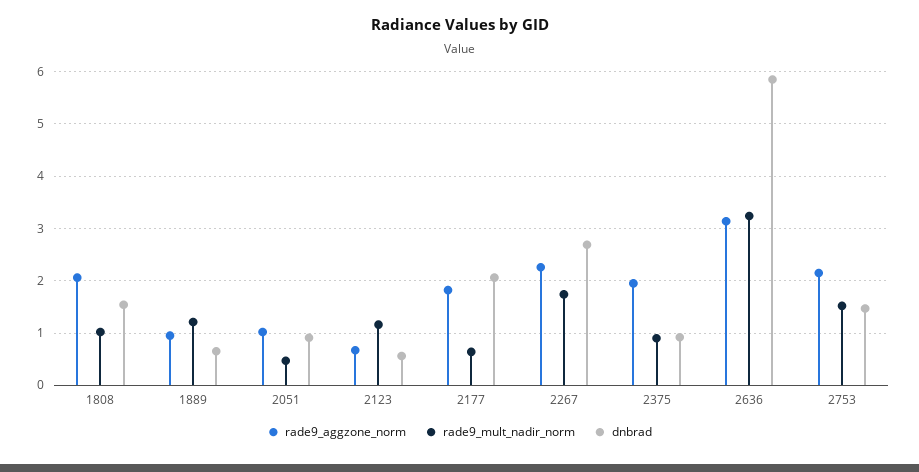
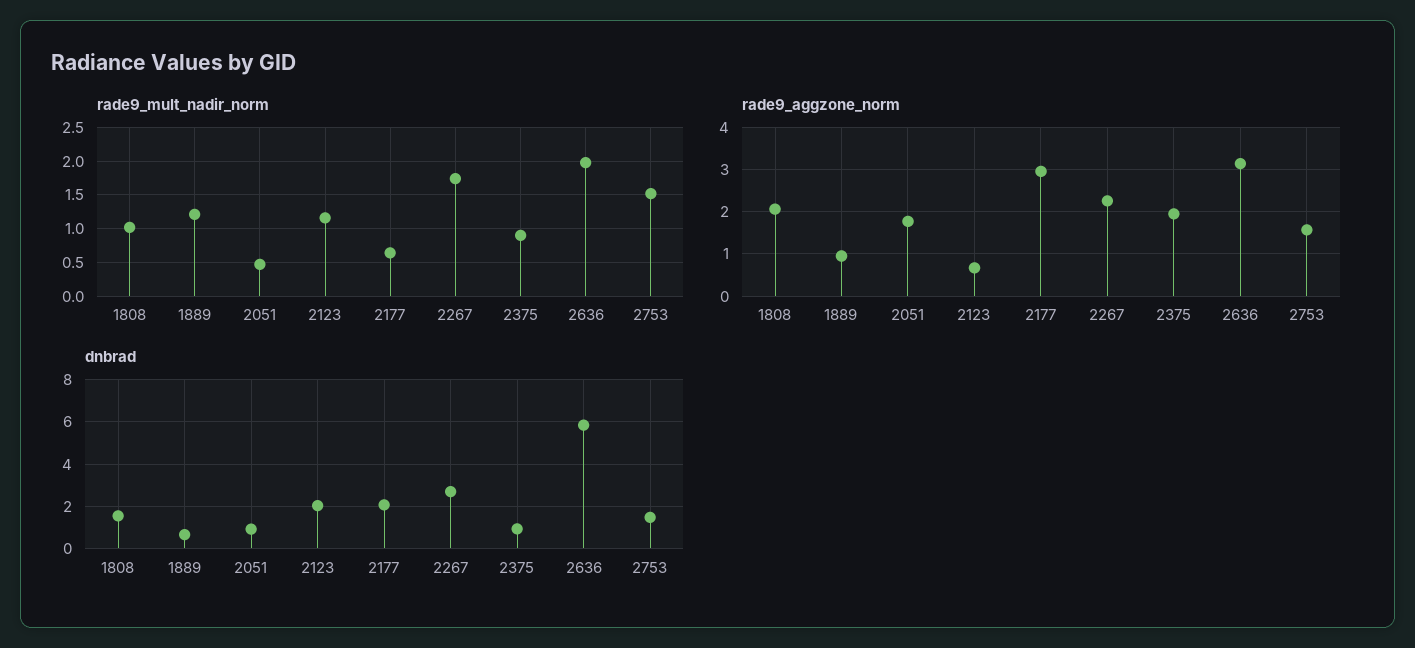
rade9_aggzone_norm, 2051: 1 -> 1.8
dnbrad, 2123: 0.6 -> 2
rade9_aggzone_norm, 2177: 1.8 -> 3
rade9_mult_nadir_norm, 2636: 3.2 -> 2
rade9_aggzone_norm, 2753: 2.2 -> 1.6

